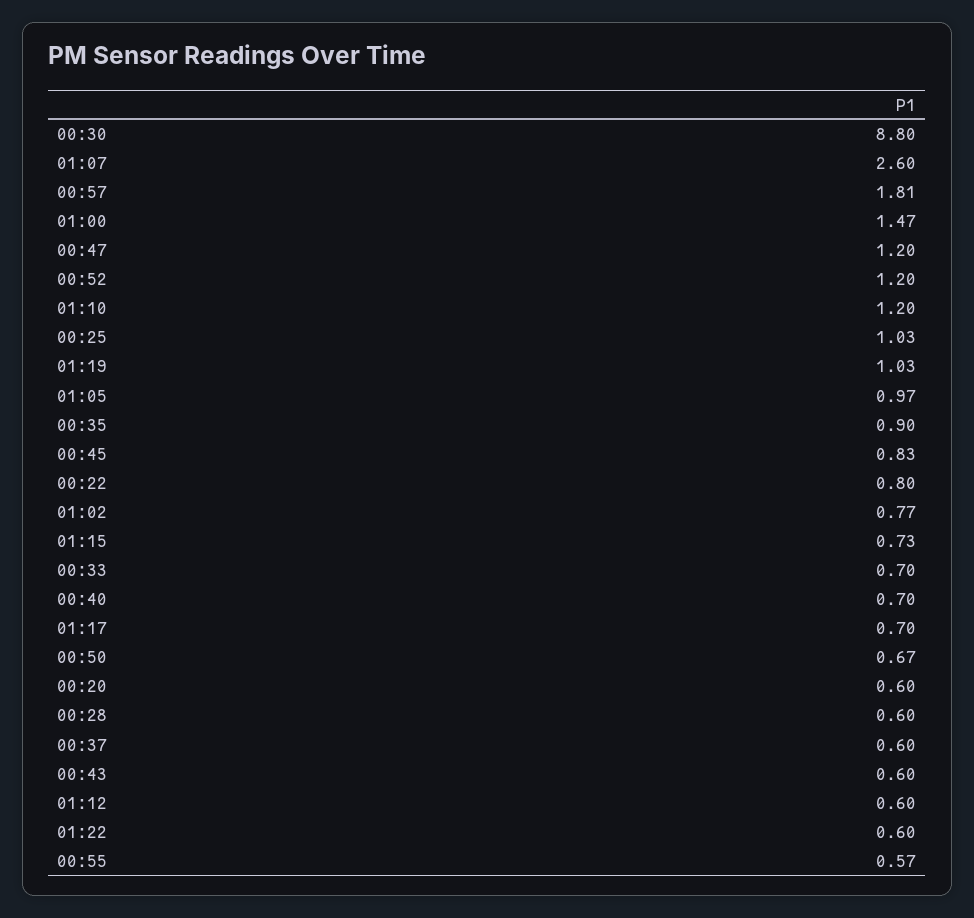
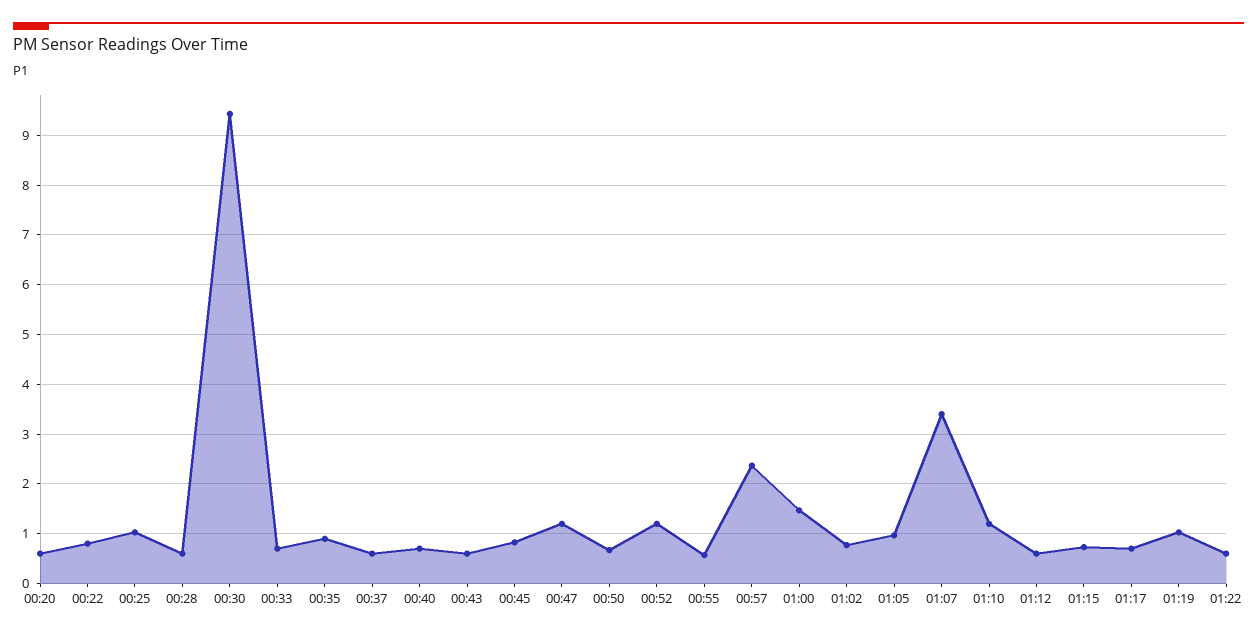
00:30: 8.8 -> 9.4
01:07: 2.6 -> 3.4
00:57: 1.81 -> 2.4

